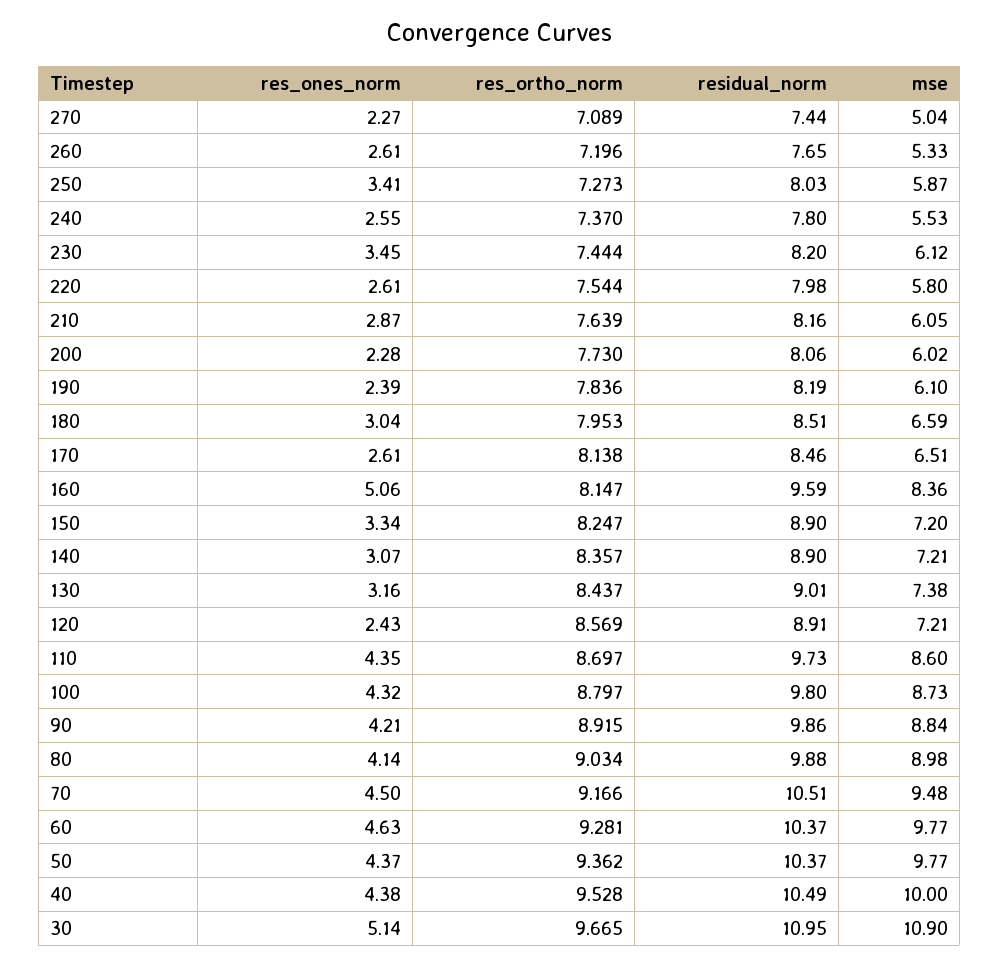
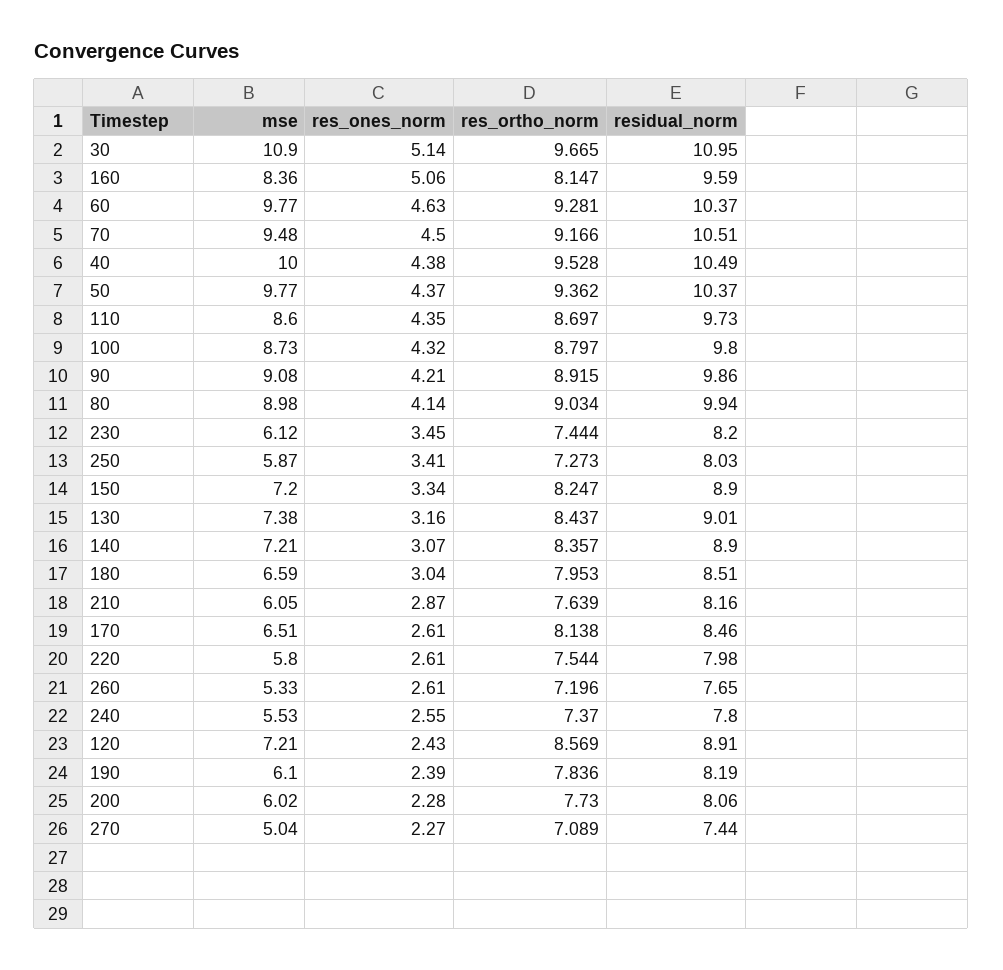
mse, 90: 8.84 -> 9.08
residual_norm, 80: 9.88 -> 9.94

